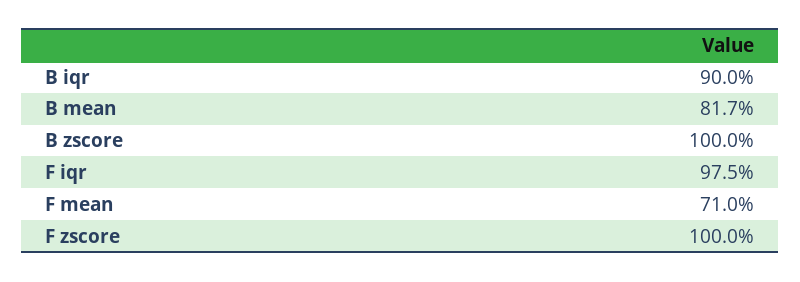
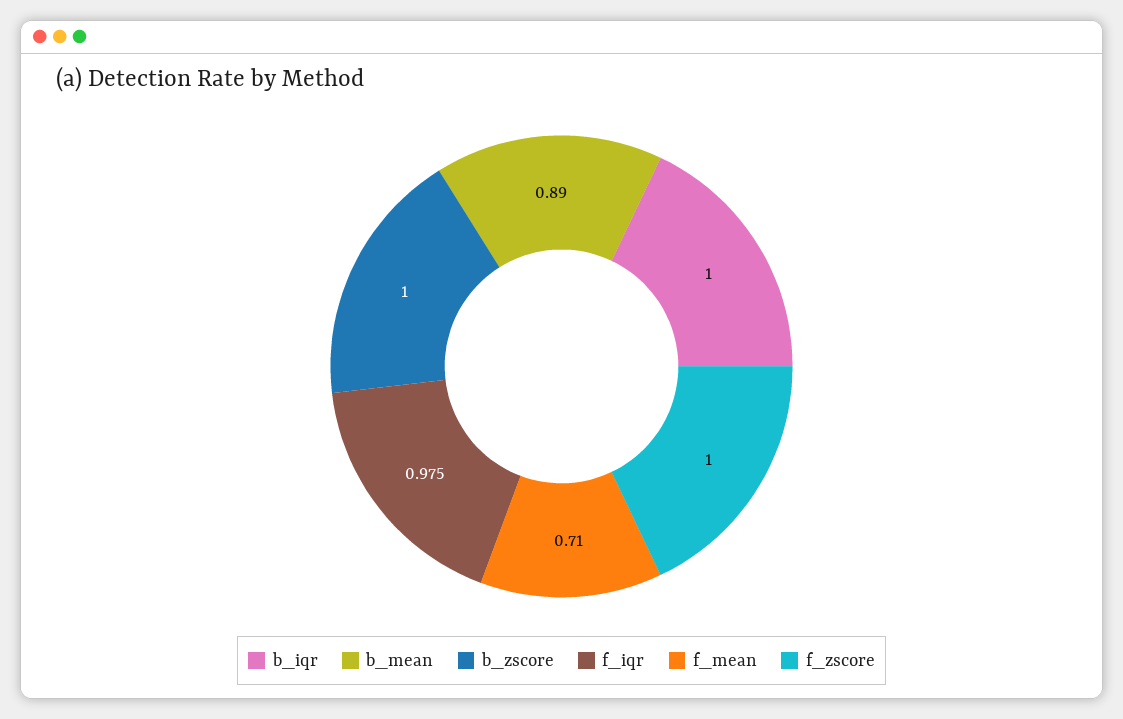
B iqr: 0.9 -> 1
B mean: 0.817 -> 0.89

